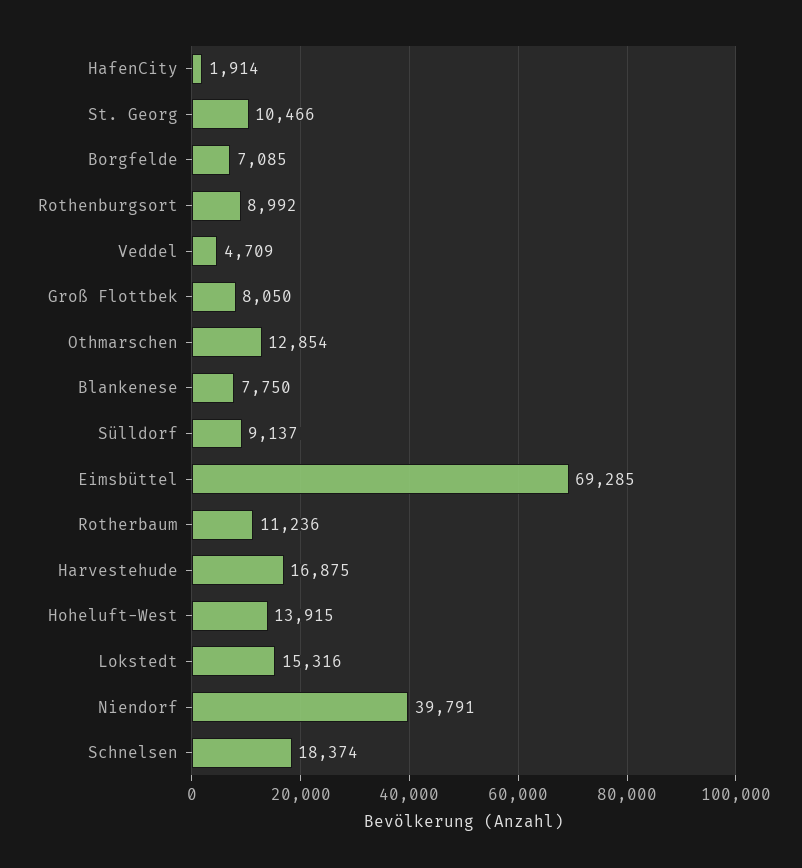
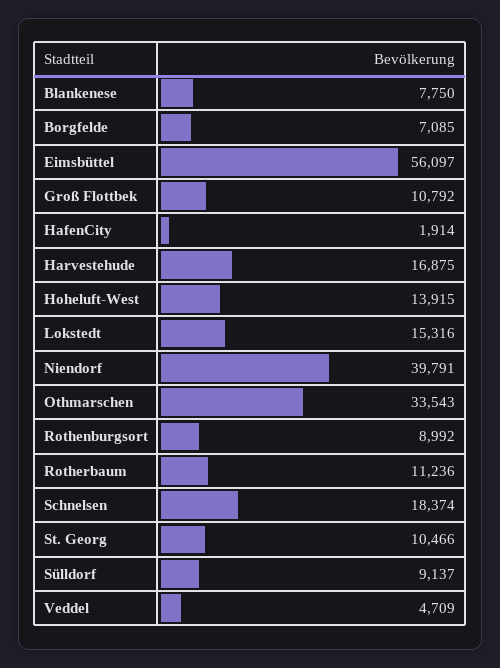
Groß Flottbek: 8050 -> 10792
Othmarschen: 12854 -> 33543
Eimsbüttel: 69285 -> 56097

